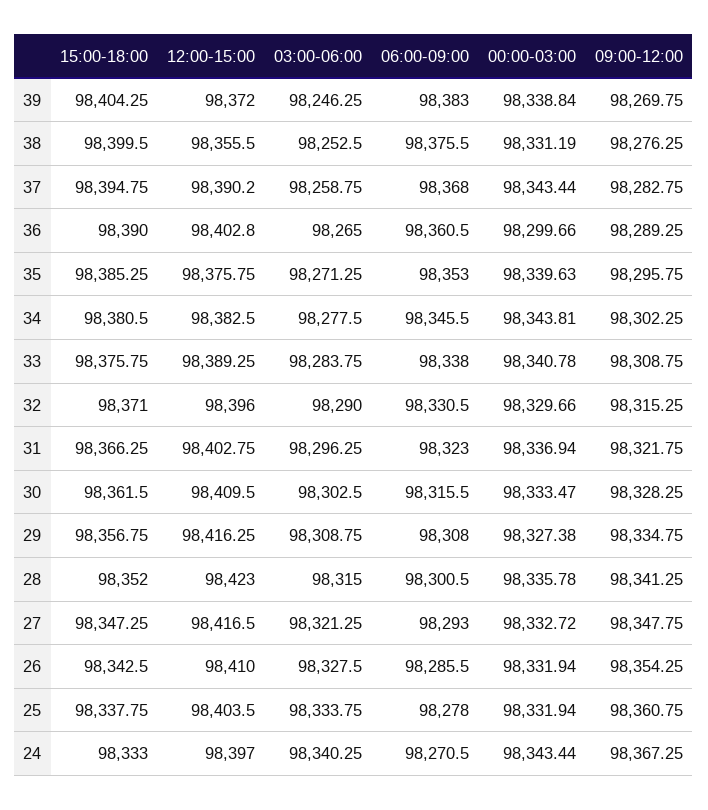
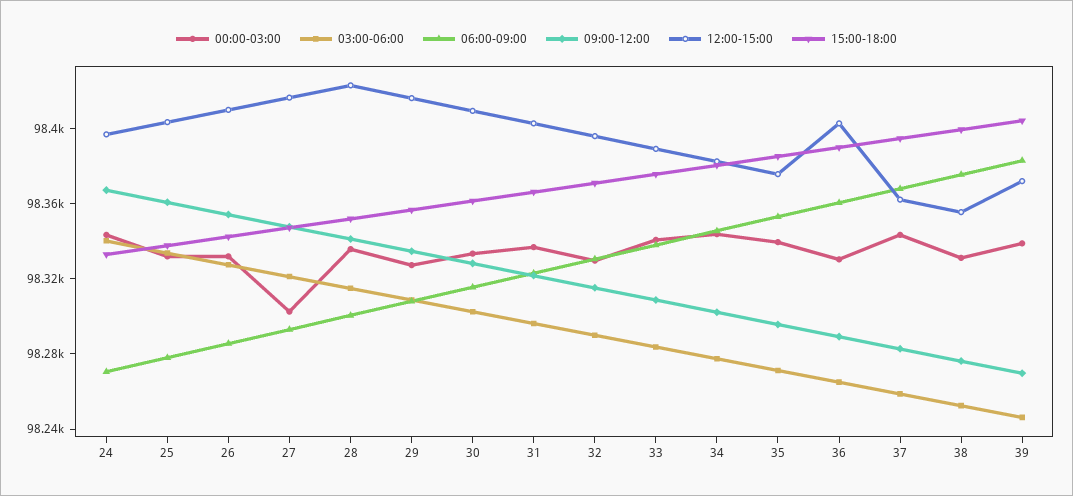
12:00-15:00, 37: 98390.2 -> 98360
00:00-03:00, 36: 98299.66 -> 98330
00:00-03:00, 27: 98332.72 -> 98300

